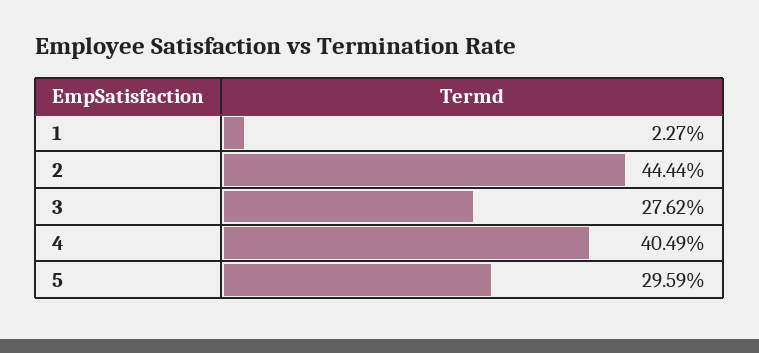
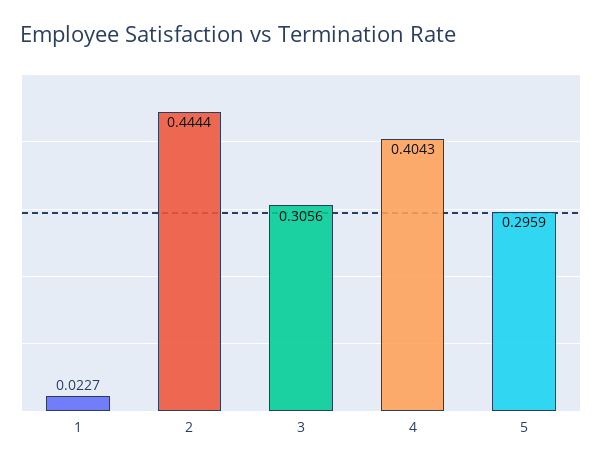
3: 0.2762 -> 0.3056
4: 0.4049 -> 0.4043

